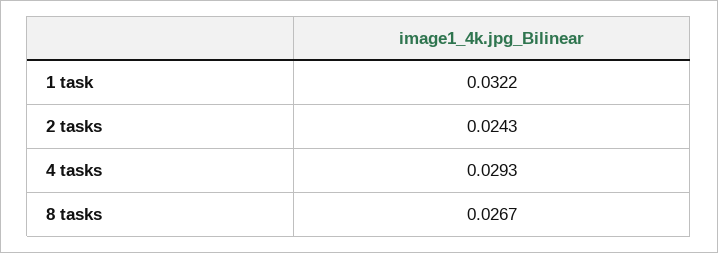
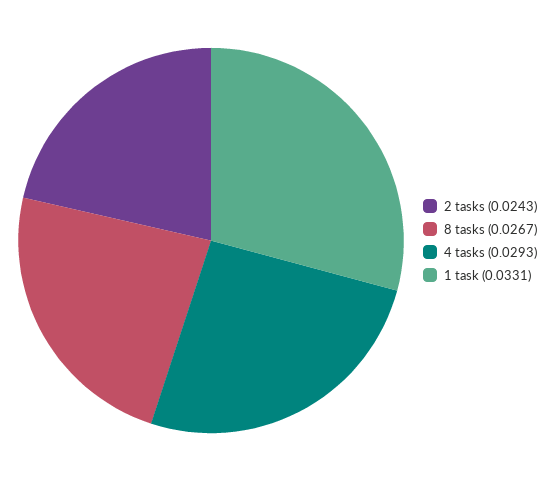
1 task: 0.0322 -> 0.0331

